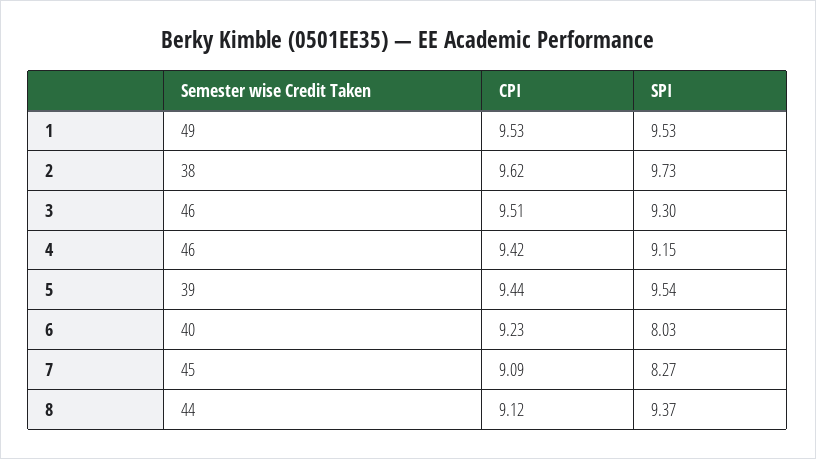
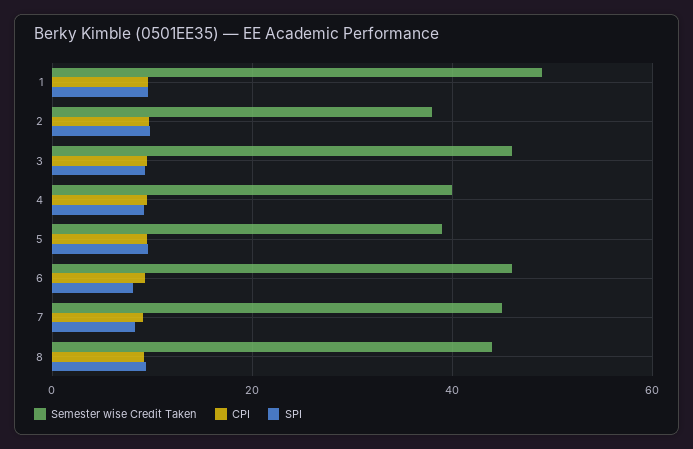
Semester wise Credit Taken, 4: 46 -> 40
Semester wise Credit Taken, 6: 40 -> 46

